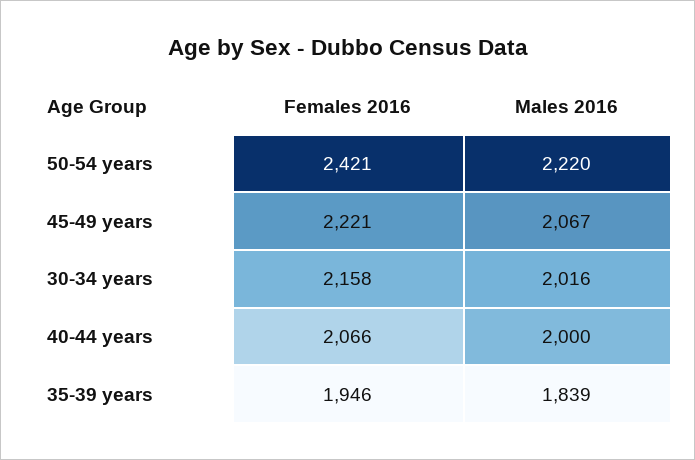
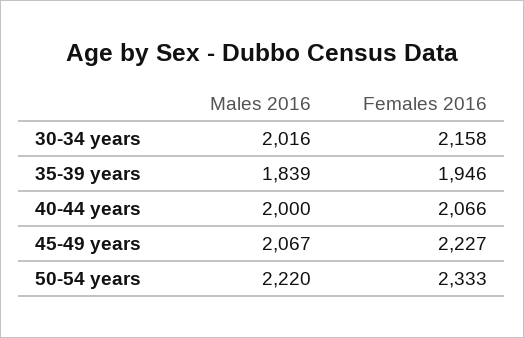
Females 2016, 50-54 years: 2421 -> 2333
Females 2016, 45-49 years: 2221 -> 2227

